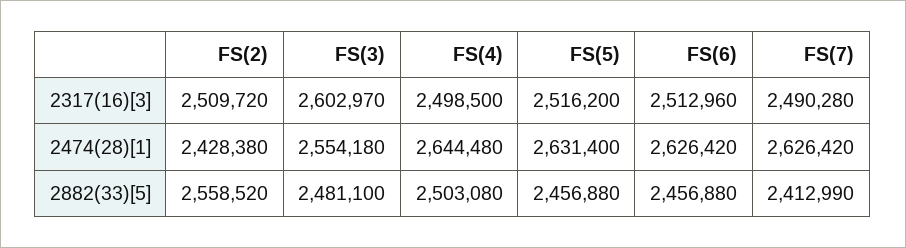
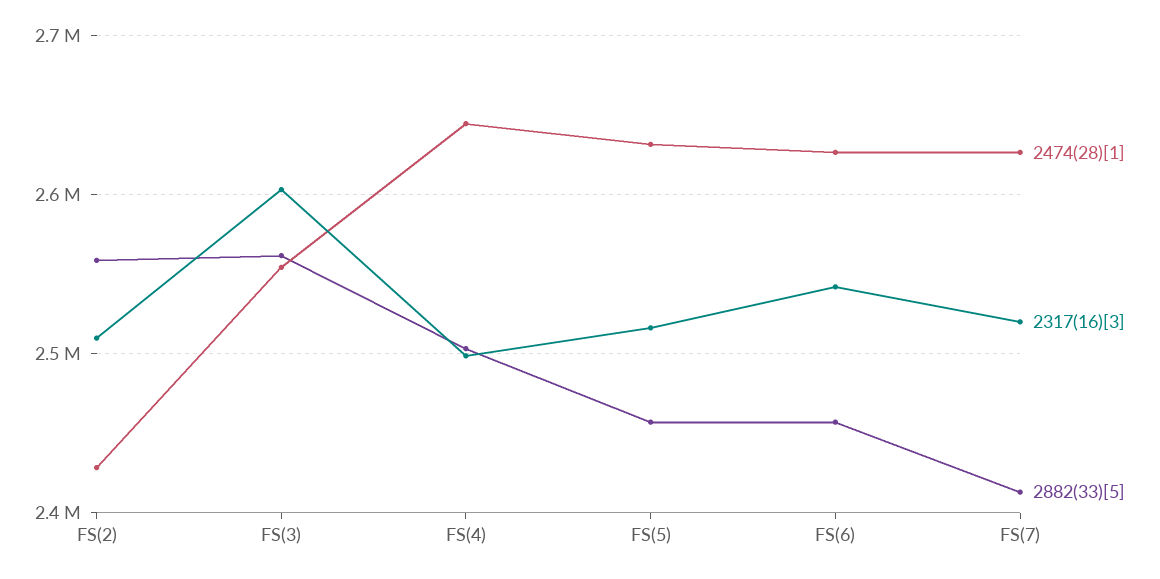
2317(16)[3], FS(6): 2512960 -> 2540000
2317(16)[3], FS(7): 2490280 -> 2520000
2882(33)[5], FS(3): 2481100 -> 2560000

